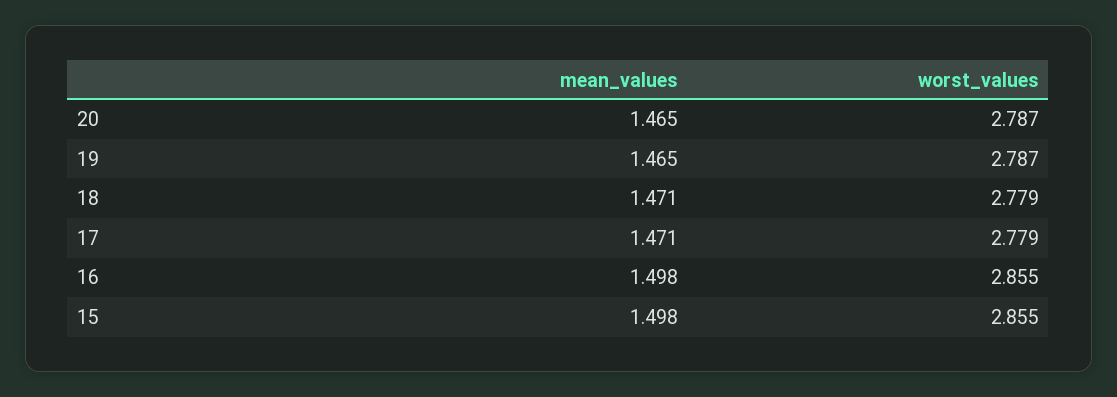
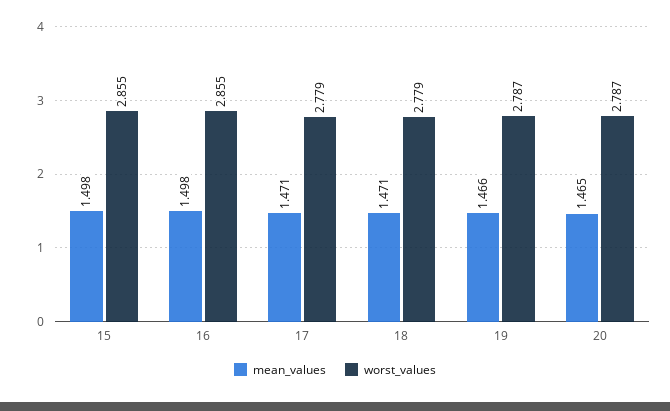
mean_values, 19: 1.465 -> 1.466

